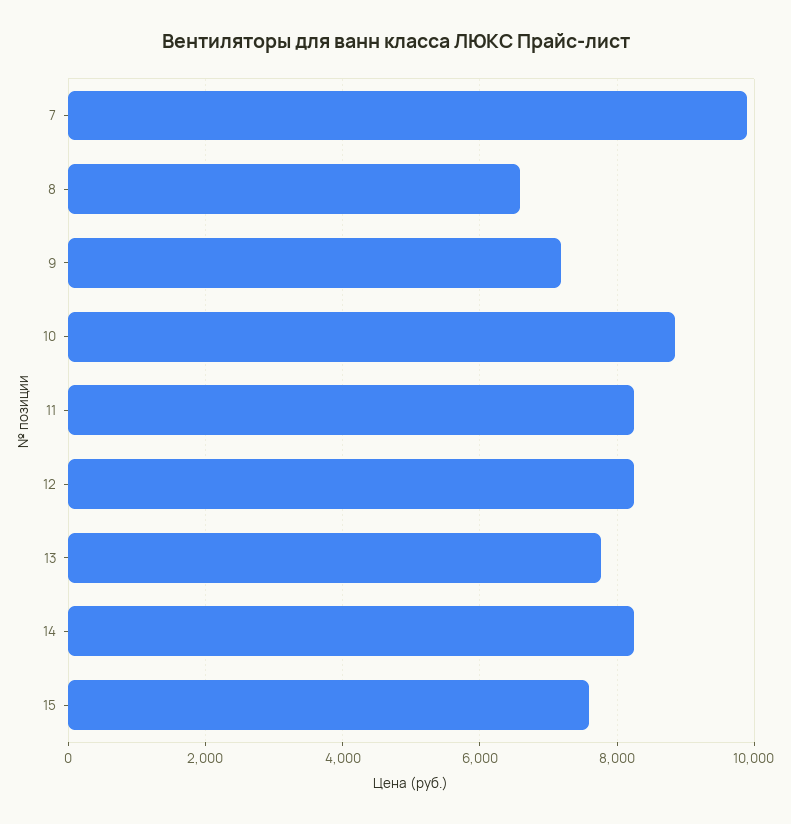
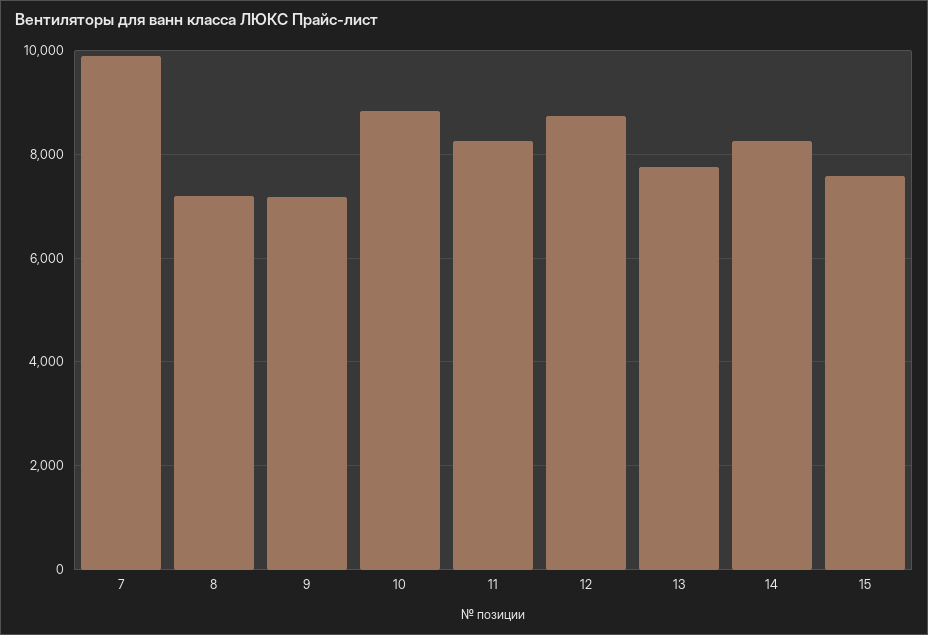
8: 6600 -> 7200
12: 8200 -> 8800

